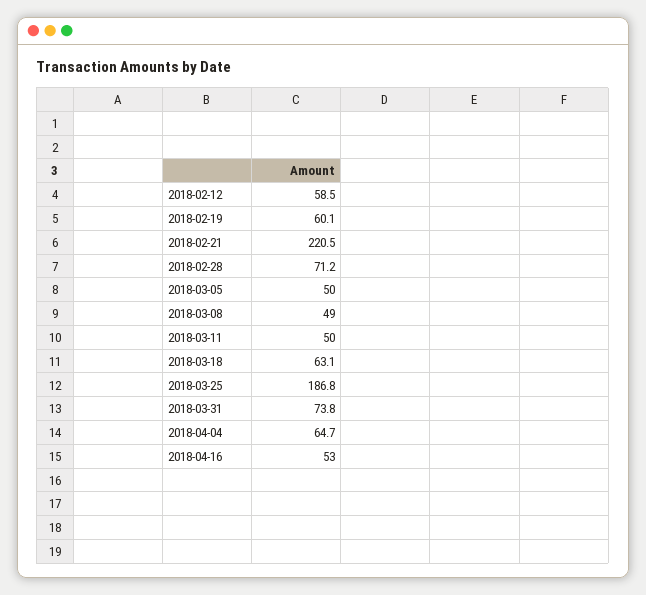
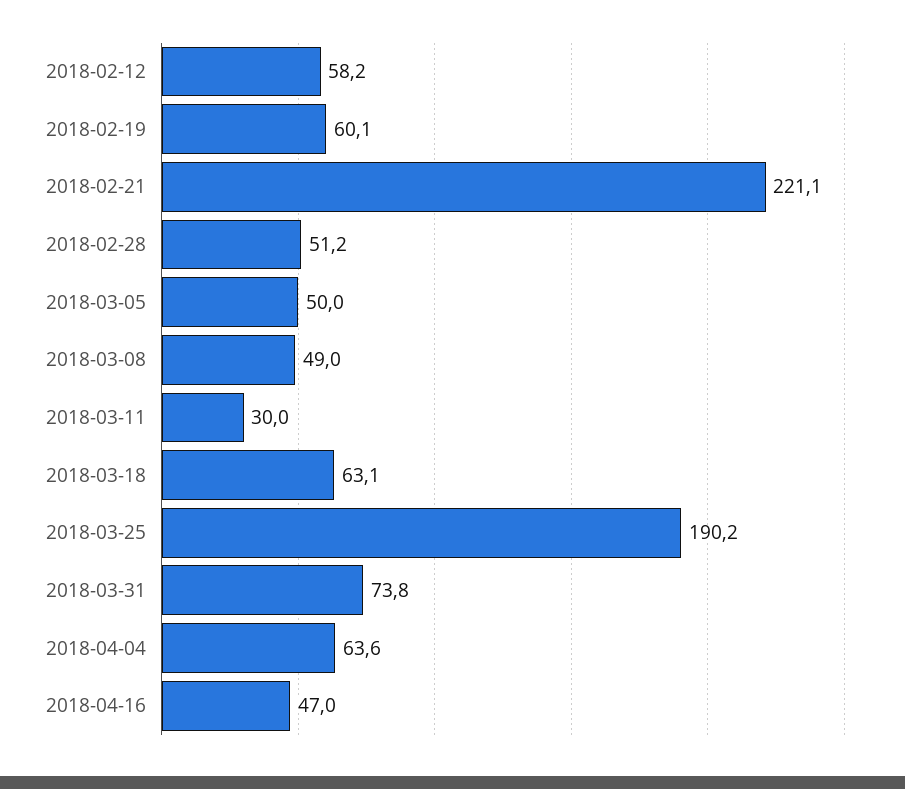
2018-02-12: 58.5 -> 58.2
2018-02-21: 220.5 -> 221.1
2018-02-28: 71.2 -> 51.2
2018-03-11: 50 -> 30
2018-03-25: 186.8 -> 190.2
2018-04-04: 64.7 -> 63.6
2018-04-16: 53 -> 47

